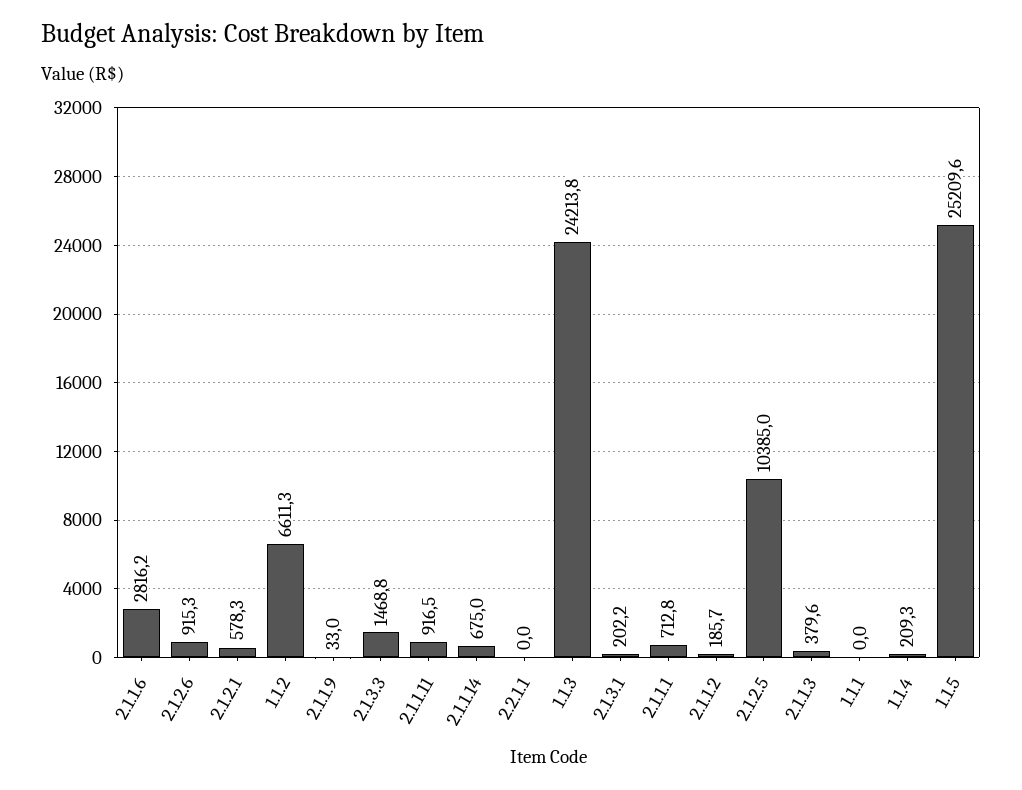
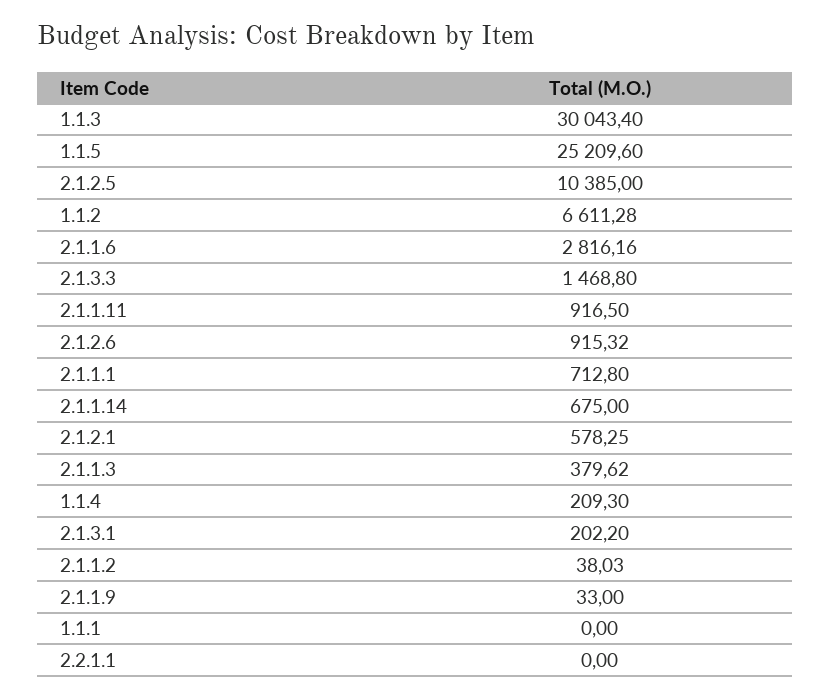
1.1.3: 24213.8 -> 30043.4
2.1.1.2: 185.7 -> 38.03

